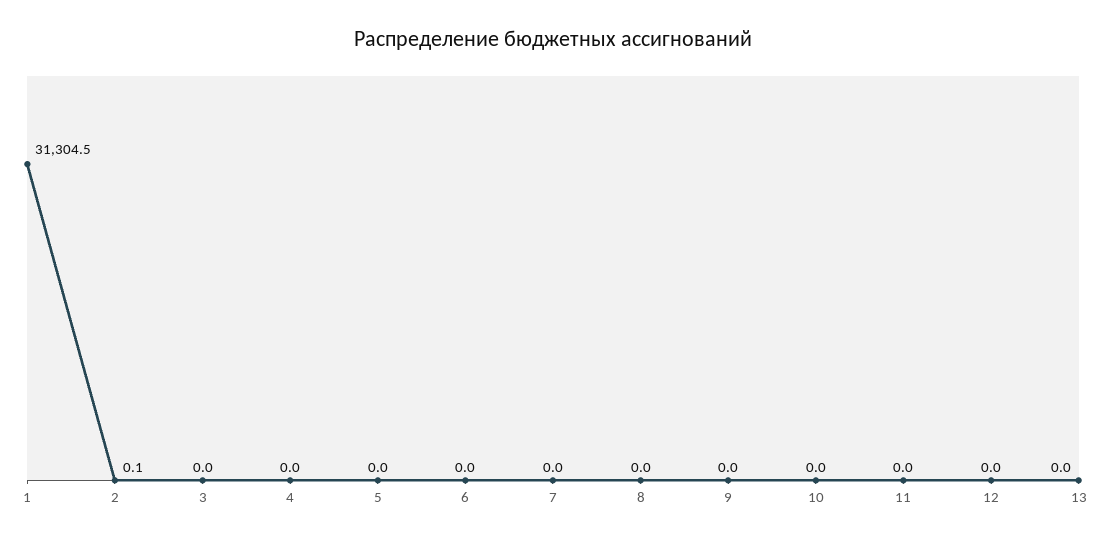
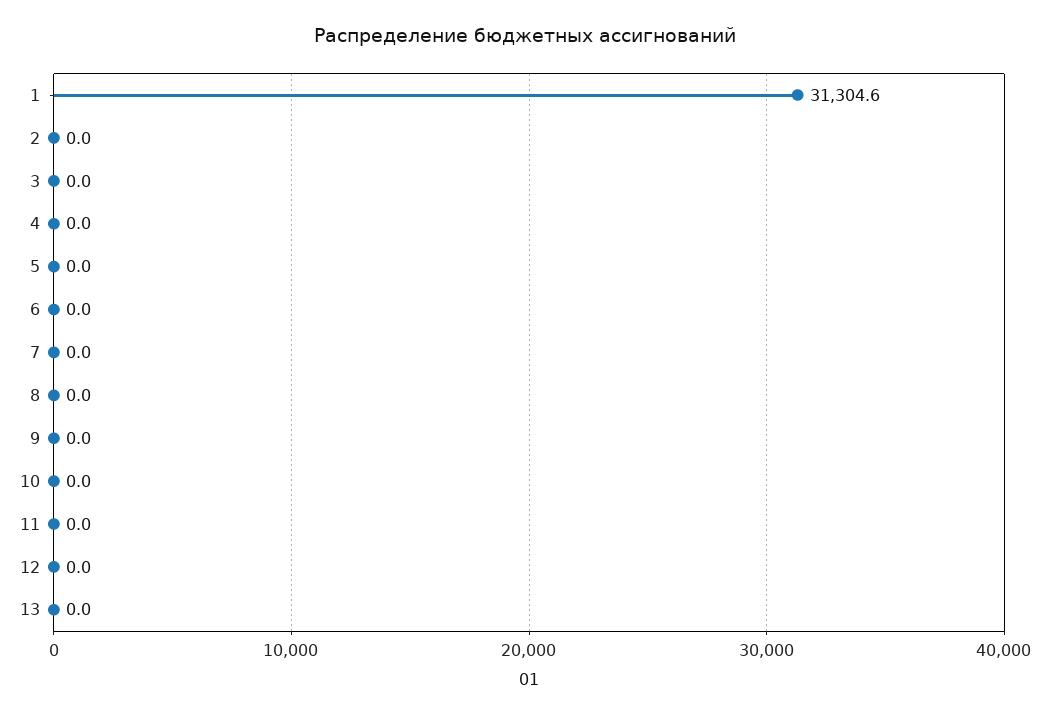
1: 31304.5 -> 31304.6
2: 0.1 -> 0

